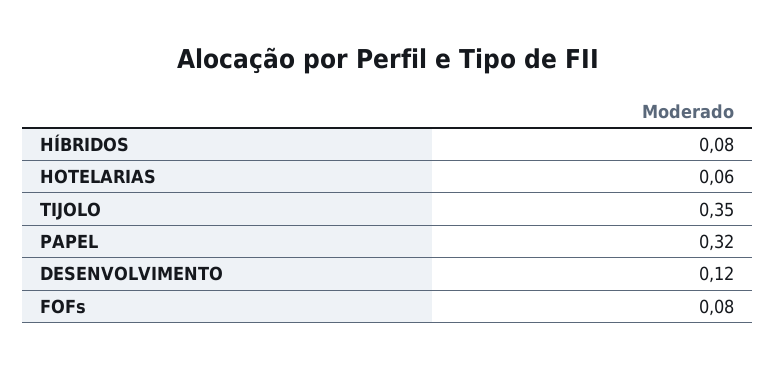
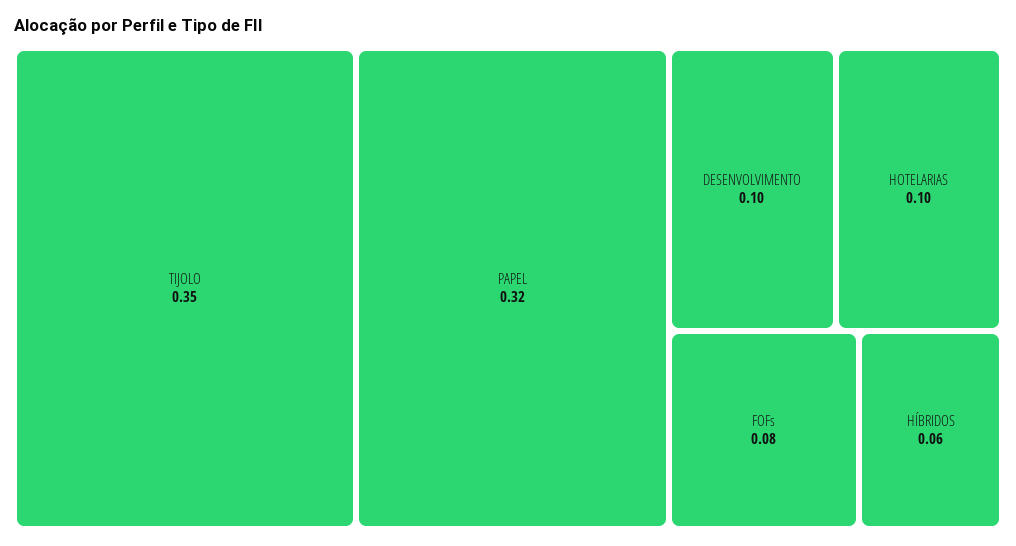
HÍBRIDOS: 0.08 -> 0.06
HOTELARIAS: 0.06 -> 0.1
DESENVOLVIMENTO: 0.12 -> 0.1

